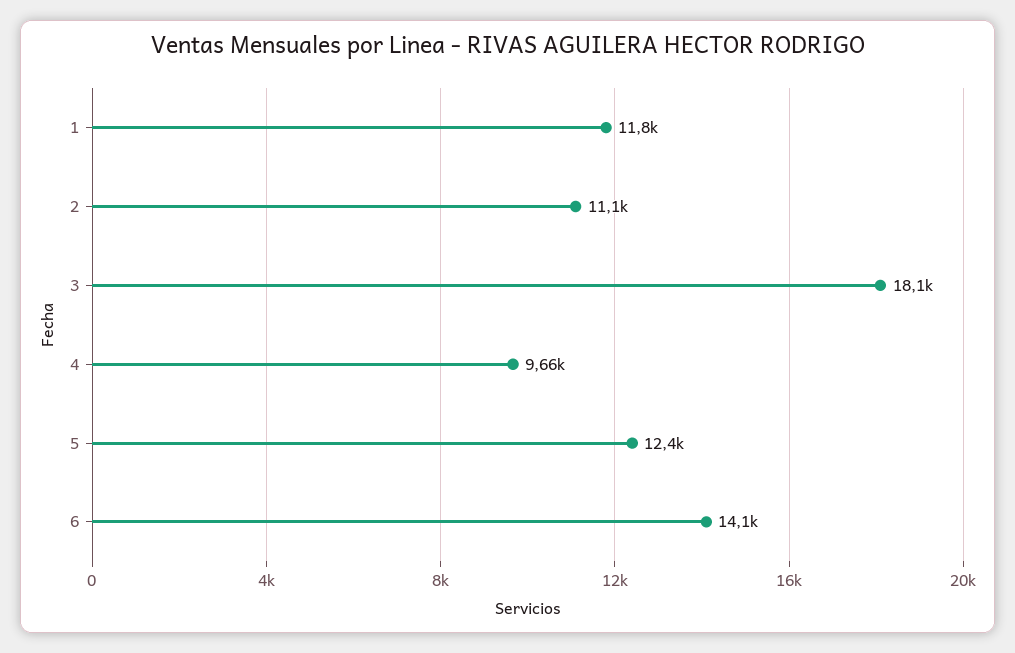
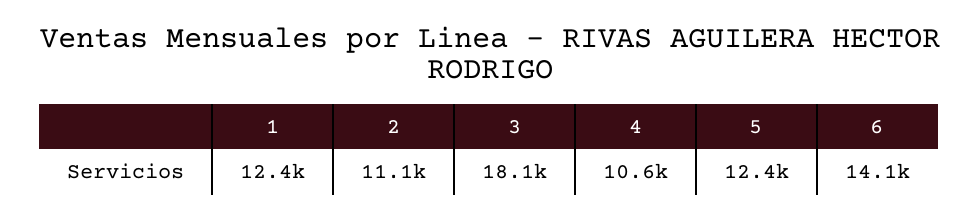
1: 11800 -> 12400
4: 9660 -> 10600

